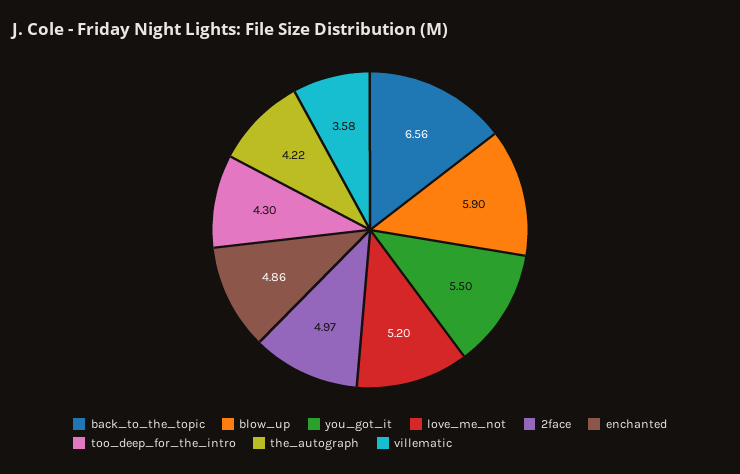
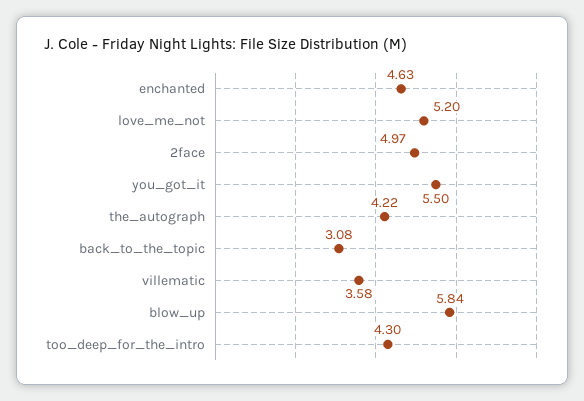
back_to_the_topic: 6.56 -> 3.08
blow_up: 5.9 -> 5.84
enchanted: 4.86 -> 4.63

